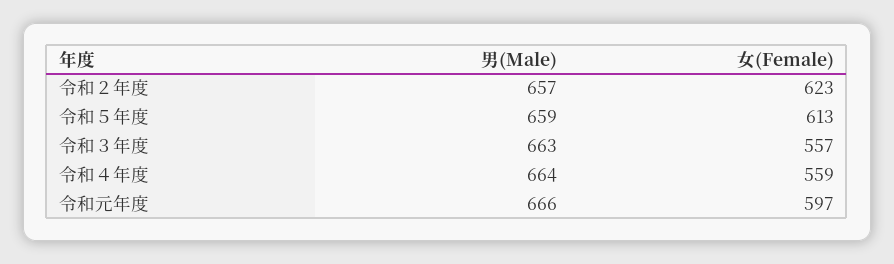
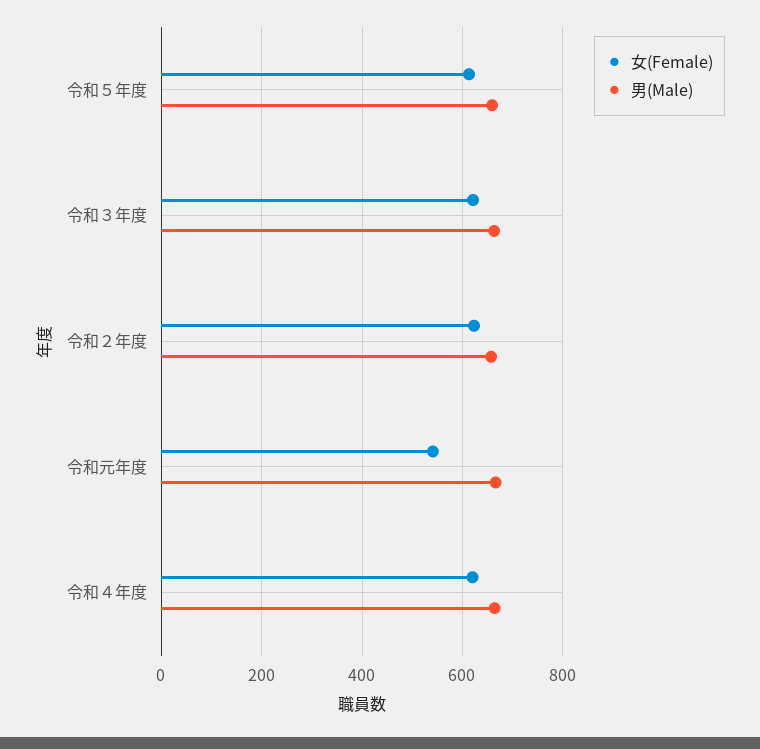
女(Female), 令和３年度: 557 -> 620
女(Female), 令和４年度: 559 -> 620
女(Female), 令和元年度: 597 -> 540

